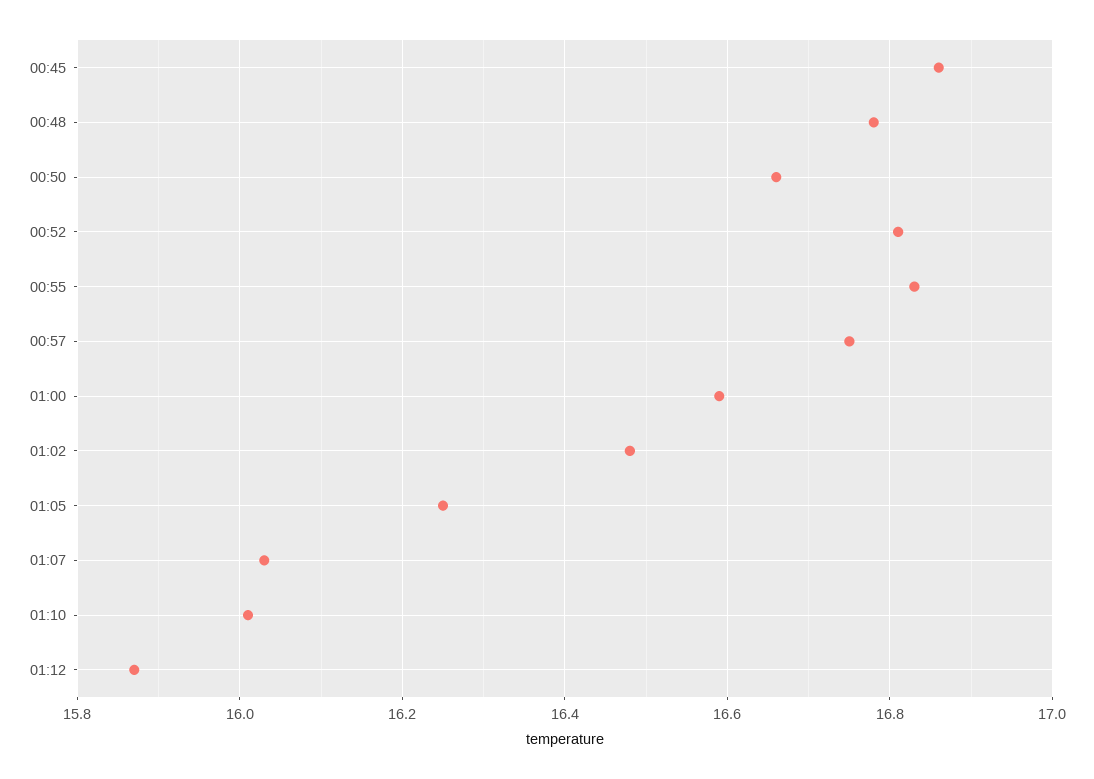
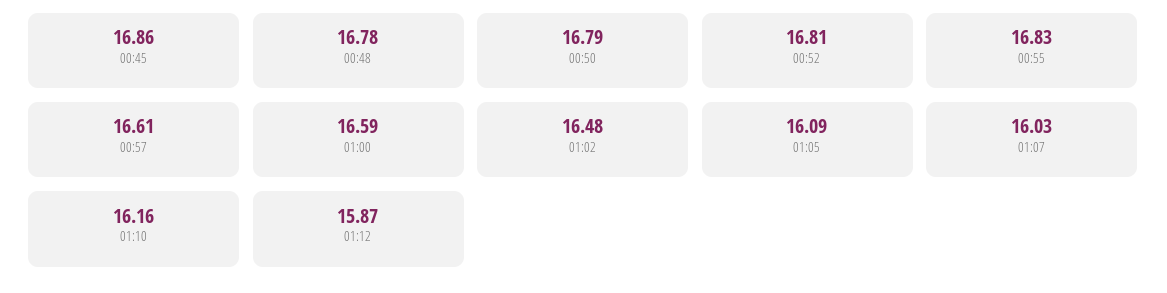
00:50: 16.65 -> 16.79
00:57: 16.75 -> 16.61
01:05: 16.25 -> 16.09
01:10: 16 -> 16.16

